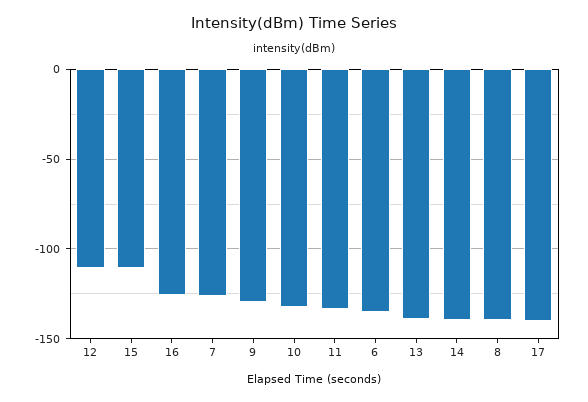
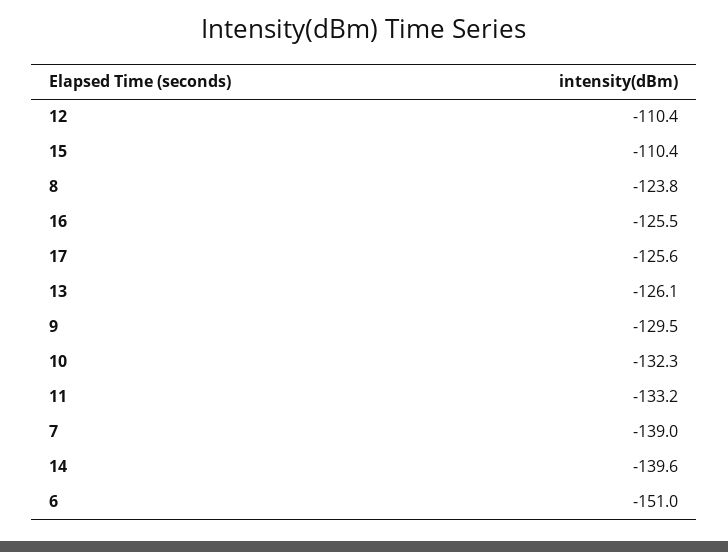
7: -125 -> -139
6: -135 -> -151
13: -140 -> -126.1
8: -140 -> -123.8
17: -140 -> -125.6

